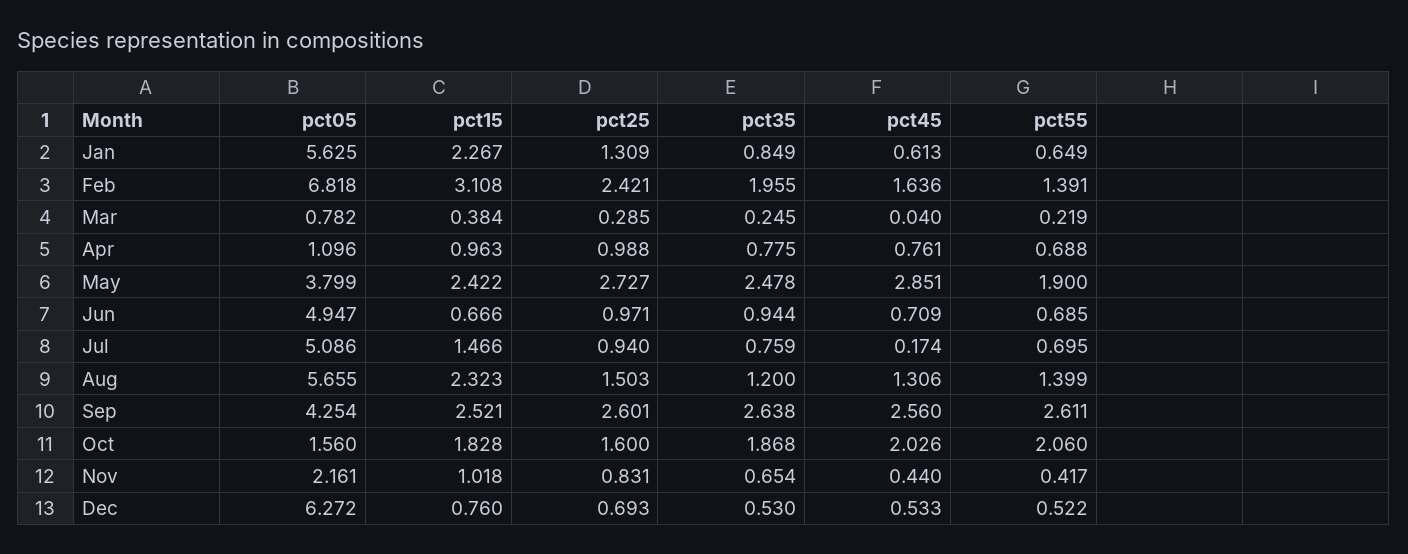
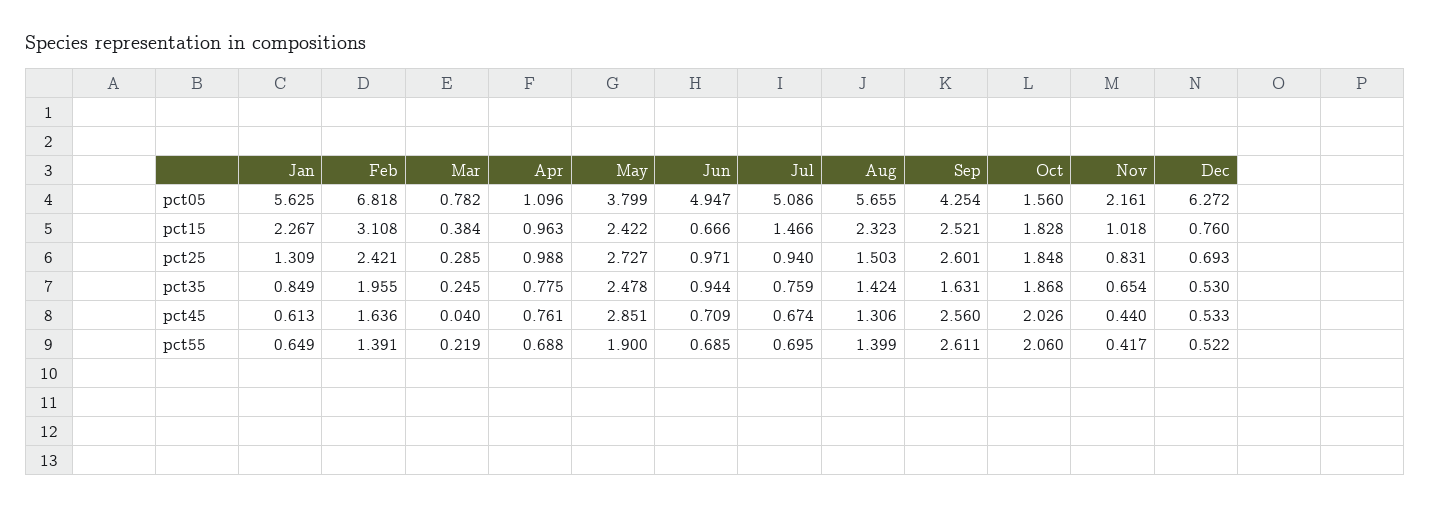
pct45, Jul: 0.174 -> 0.674
pct35, Aug: 1.2 -> 1.424
pct35, Sep: 2.638 -> 1.631
pct25, Oct: 1.6 -> 1.848

